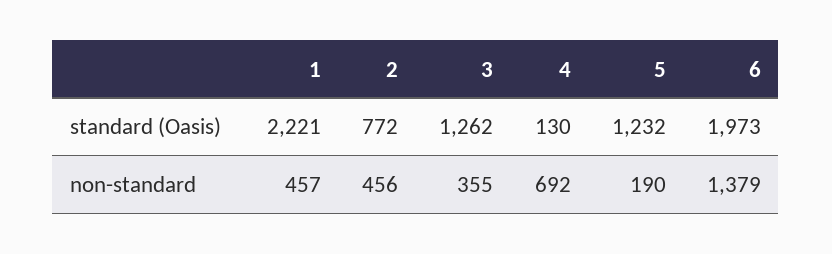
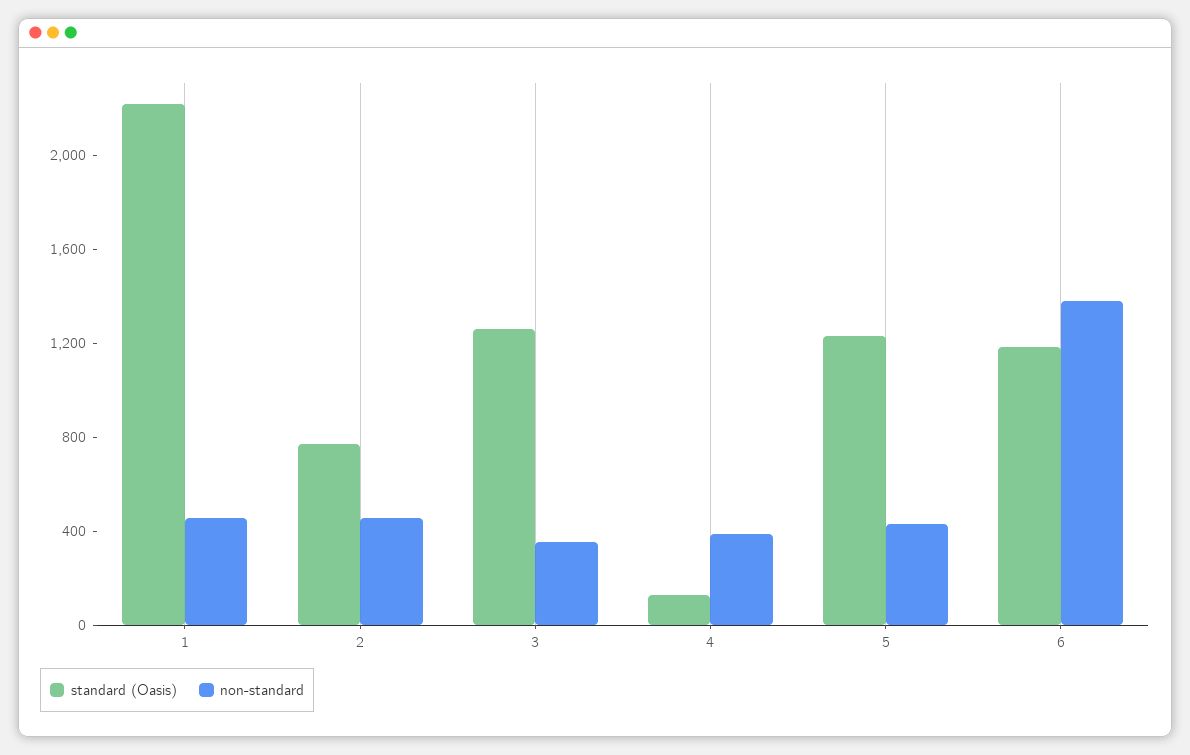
standard (Oasis), 6: 1973 -> 1200
non-standard, 4: 692 -> 400
non-standard, 5: 190 -> 400

